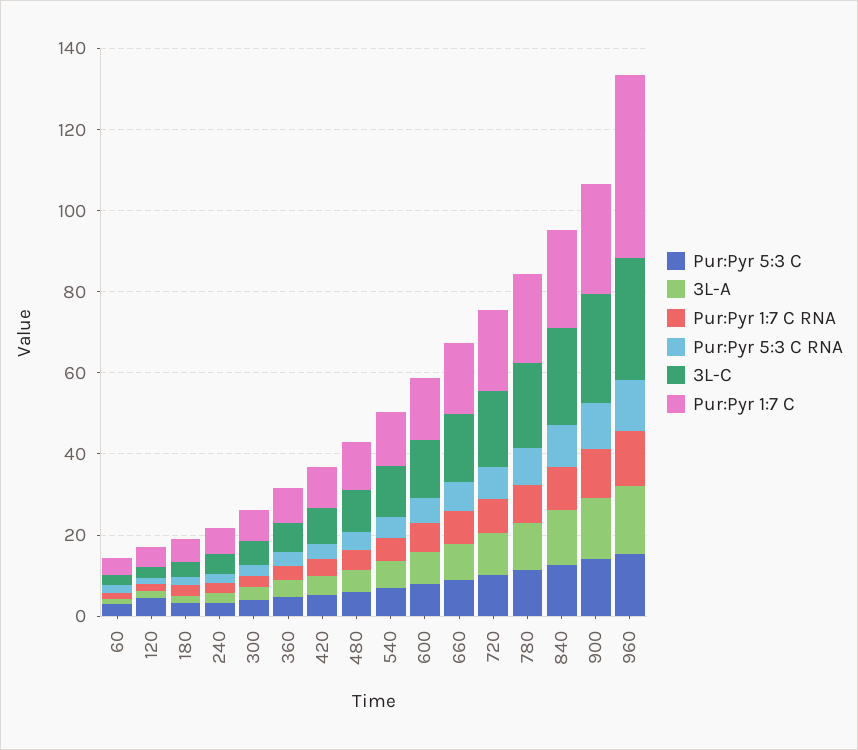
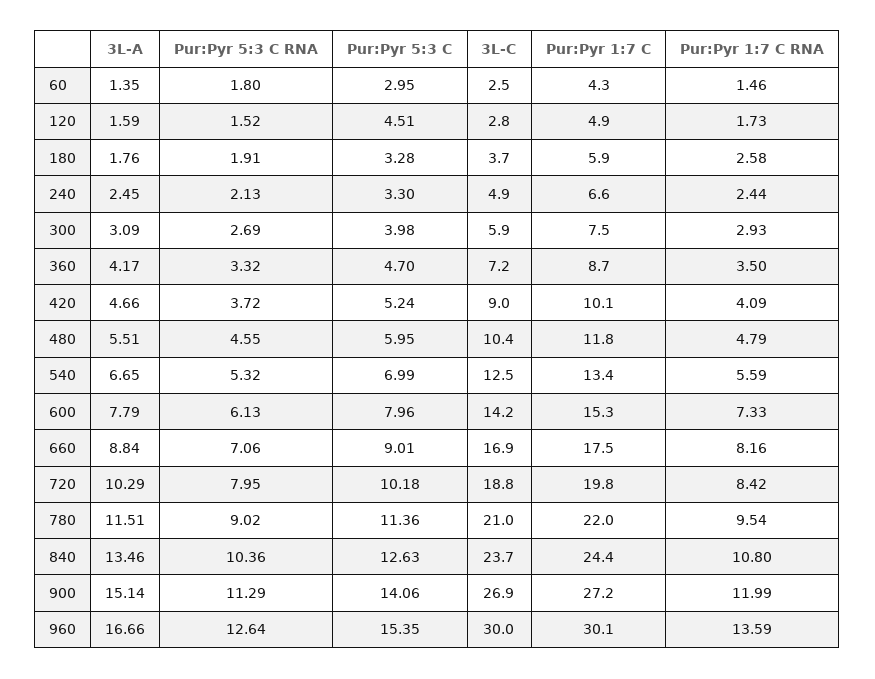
Pur:Pyr 1:7 C, 960: 45 -> 30.1

